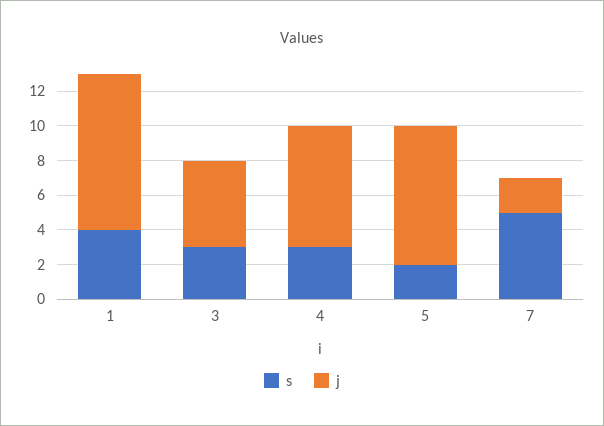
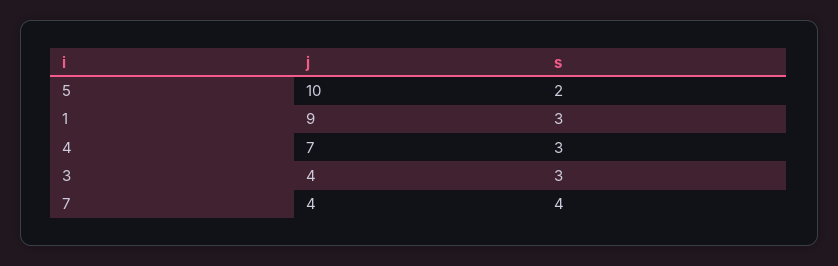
s, 1: 4 -> 3
j, 3: 5 -> 4
j, 5: 8 -> 10
s, 7: 5 -> 4
j, 7: 2 -> 4

